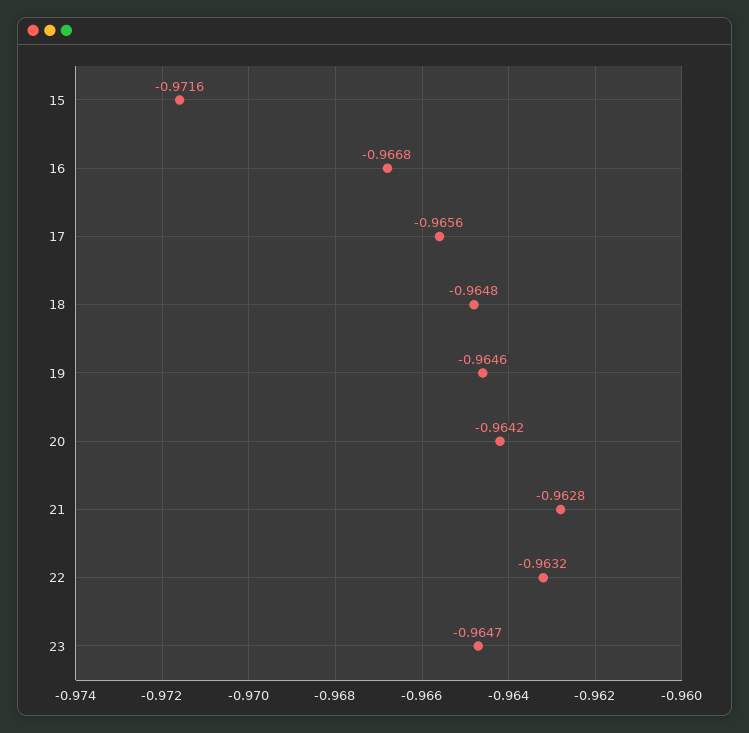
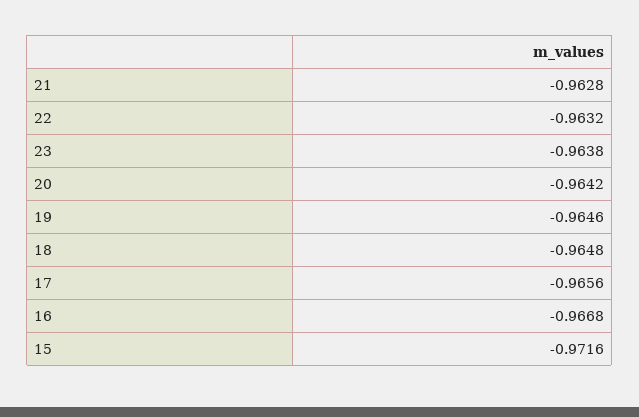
23: -0.9647 -> -0.9638

